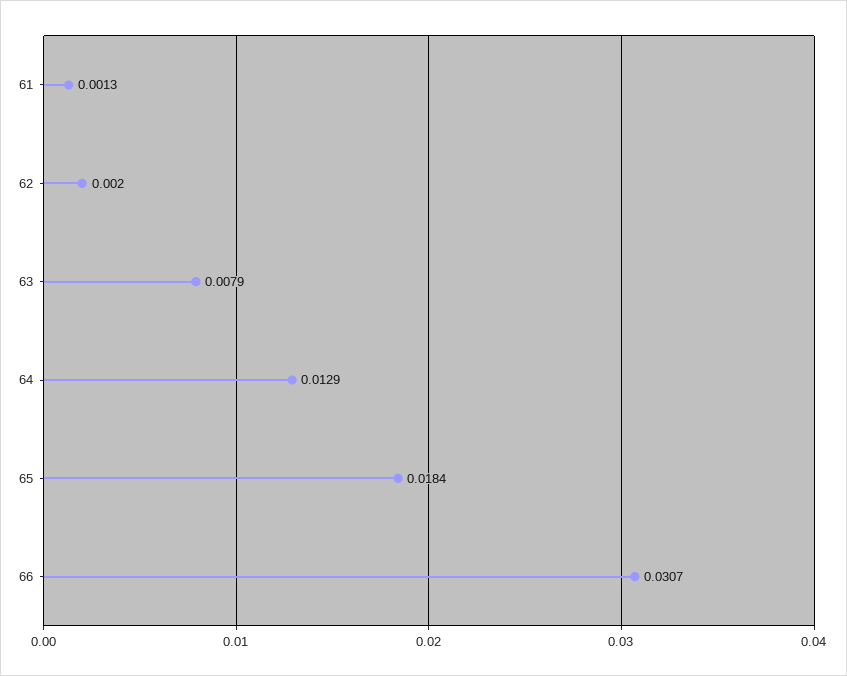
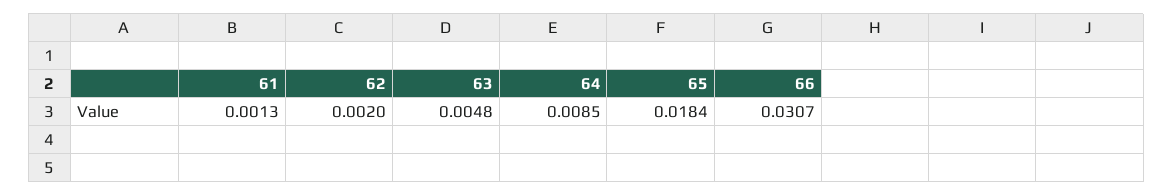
63: 0.0079 -> 0.0048
64: 0.0129 -> 0.0085

